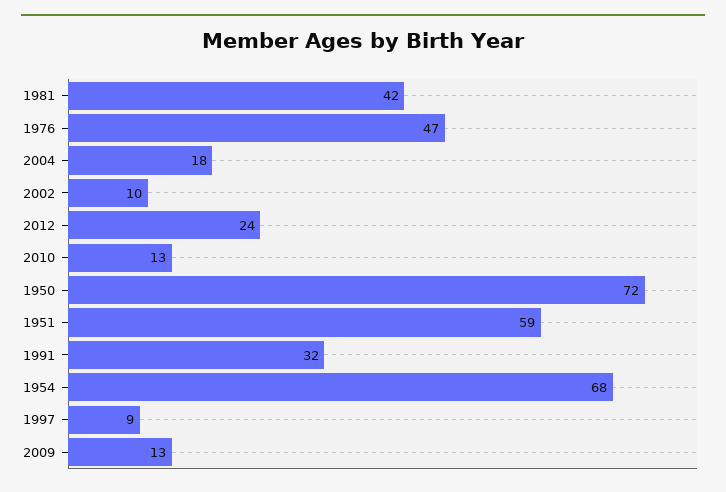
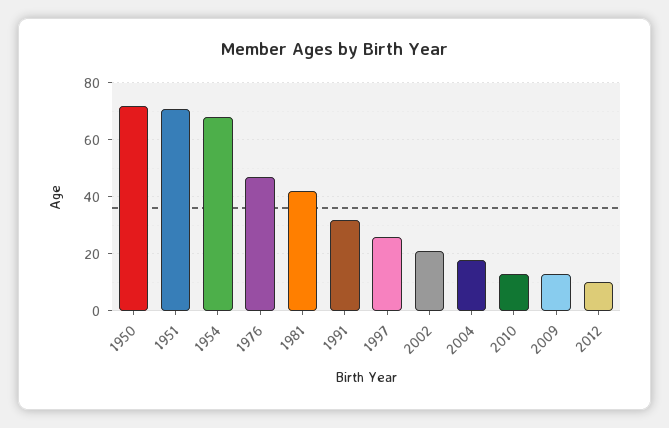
2002: 10 -> 20
2012: 24 -> 10
1951: 59 -> 70
1997: 9 -> 25

